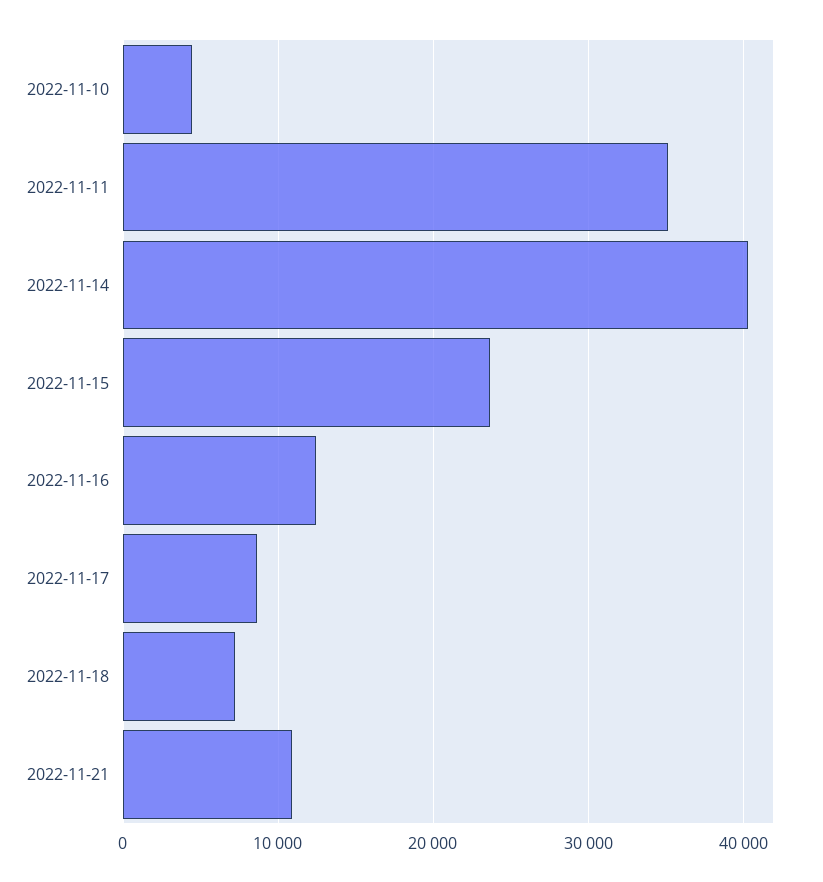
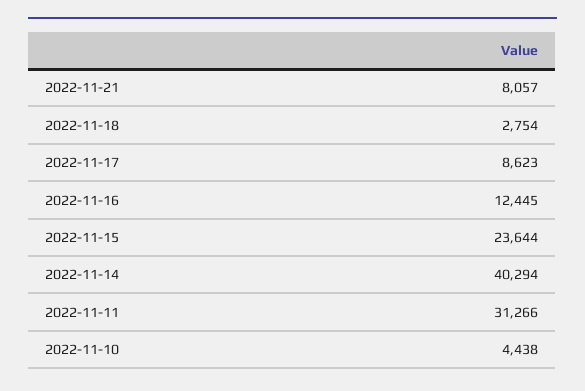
2022-11-11: 35000 -> 31266
2022-11-18: 7000 -> 2754
2022-11-21: 11000 -> 8057

